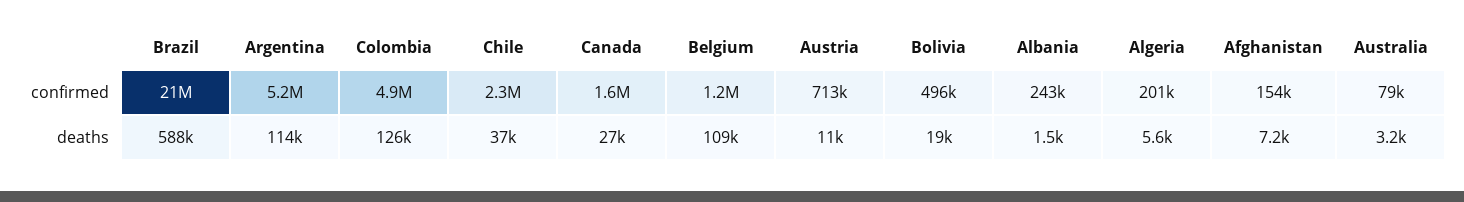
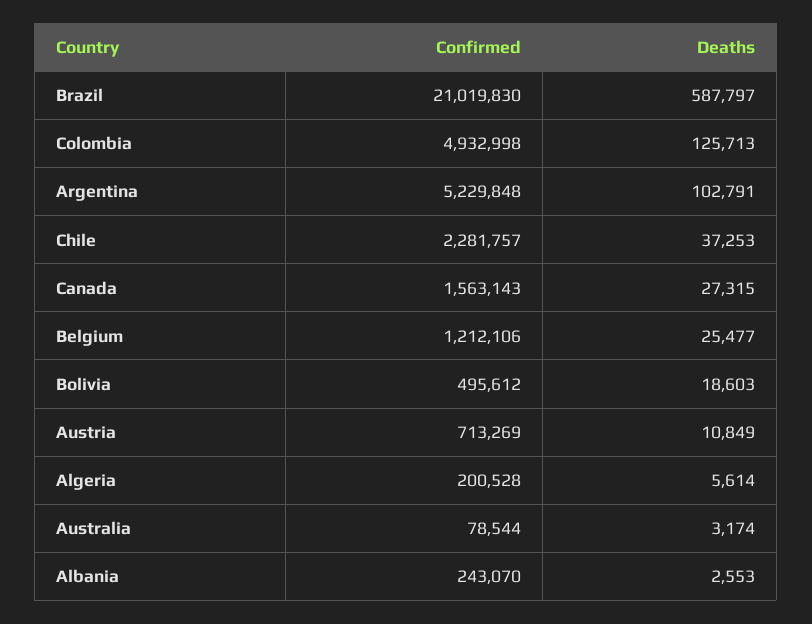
Afghanistan, confirmed: 154000 -> none
Argentina, deaths: 114000 -> 102791
Belgium, deaths: 109000 -> 25477
Albania, deaths: 1500 -> 2553
Afghanistan, deaths: 7200 -> none

